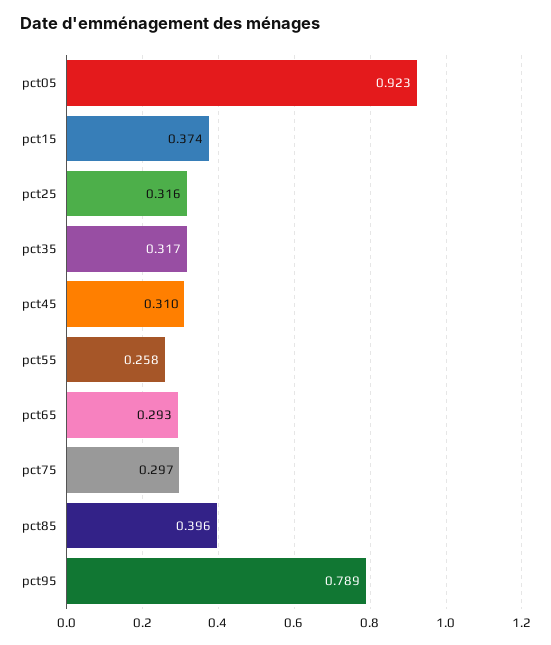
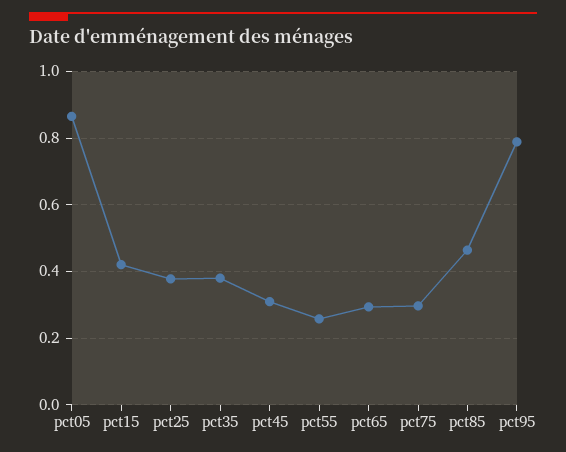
pct05: 0.923 -> 0.86
pct15: 0.374 -> 0.42
pct25: 0.316 -> 0.38
pct35: 0.317 -> 0.38
pct85: 0.396 -> 0.46

